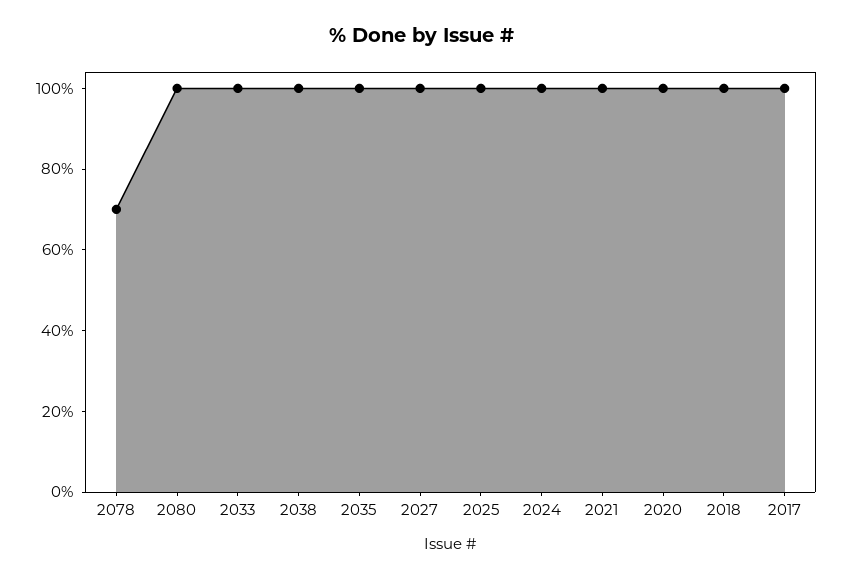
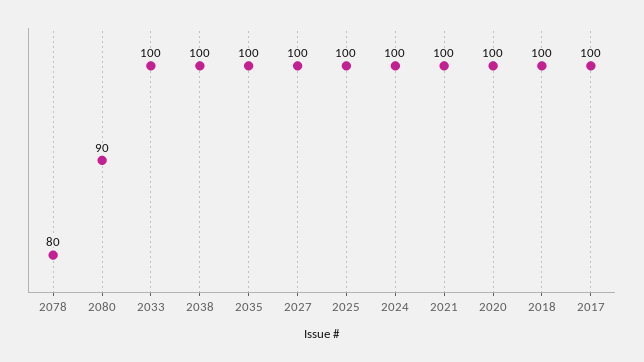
2078: 70 -> 80
2080: 100 -> 90

